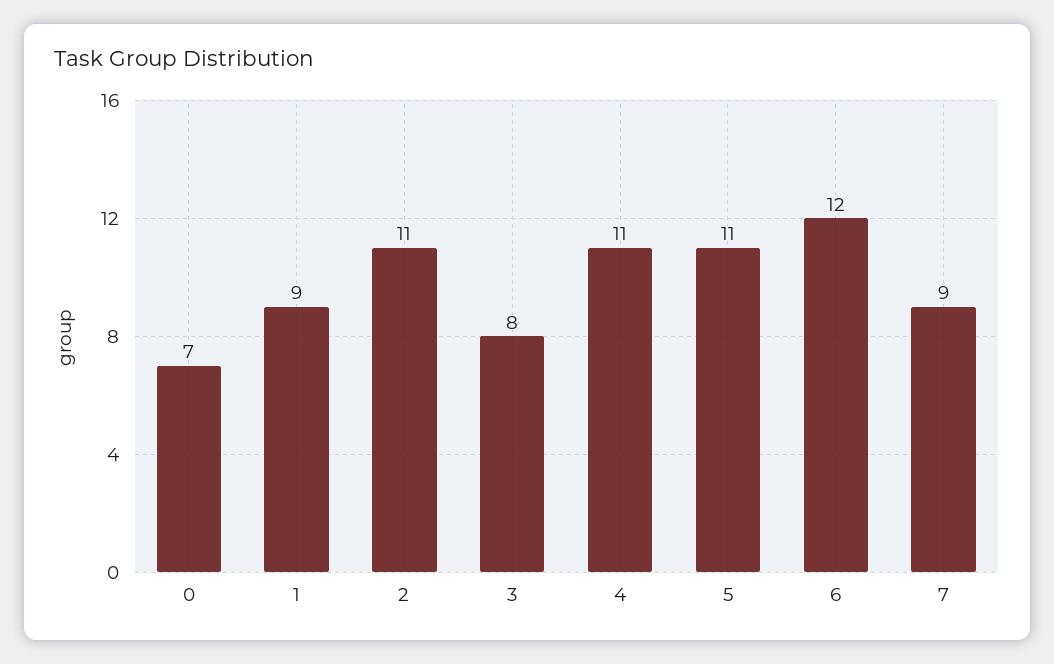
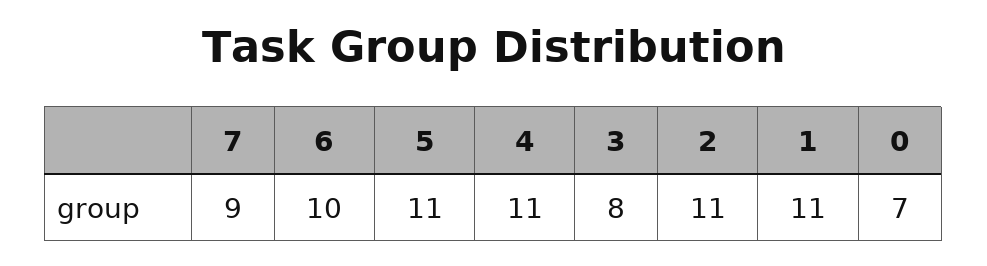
1: 9 -> 11
6: 12 -> 10

